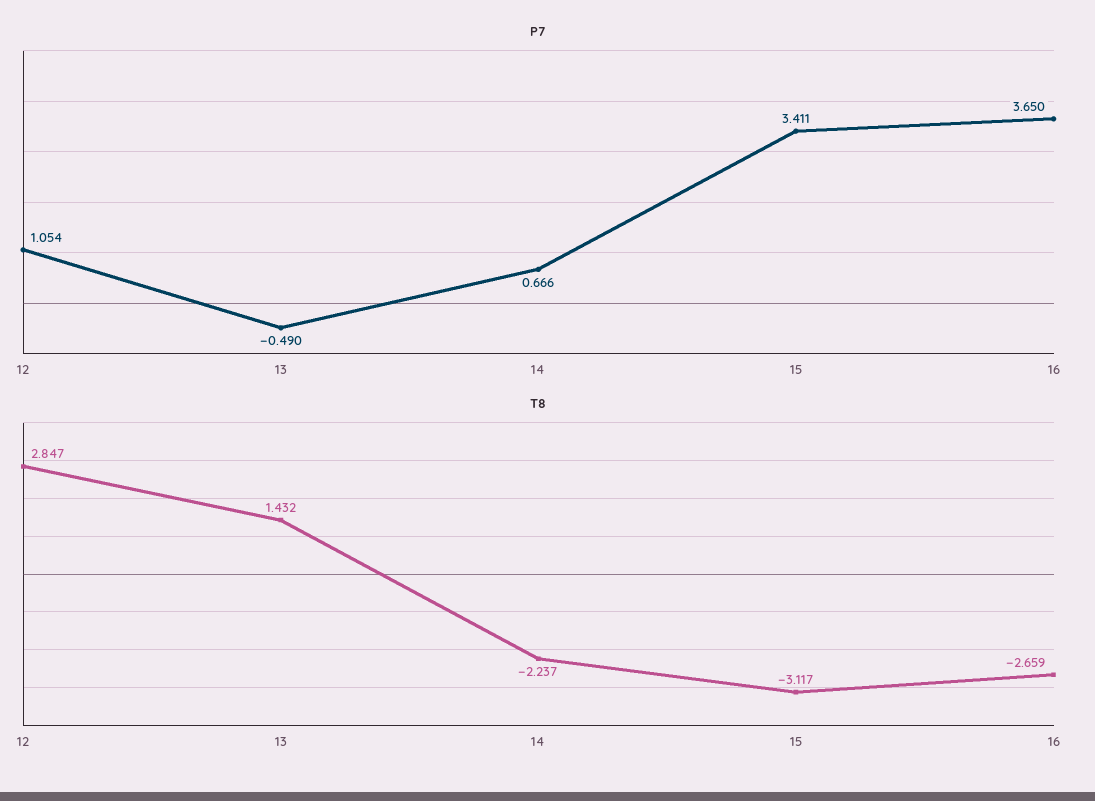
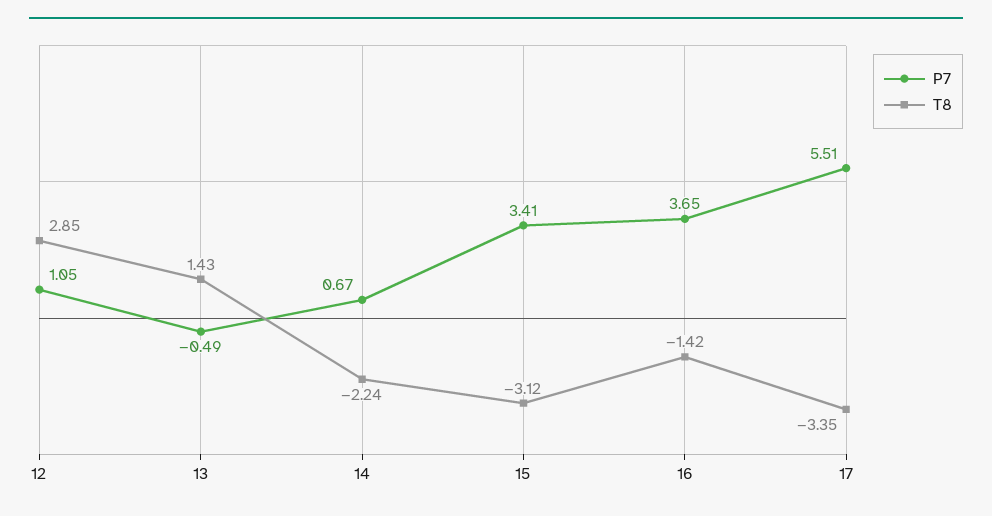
T8, 16: -2.659 -> -1.42
P7, 17: none -> 5.51
T8, 17: none -> -3.35

